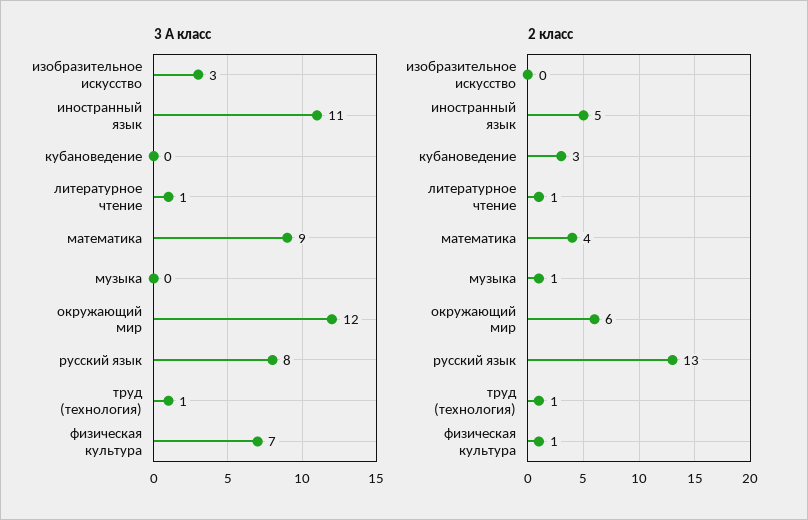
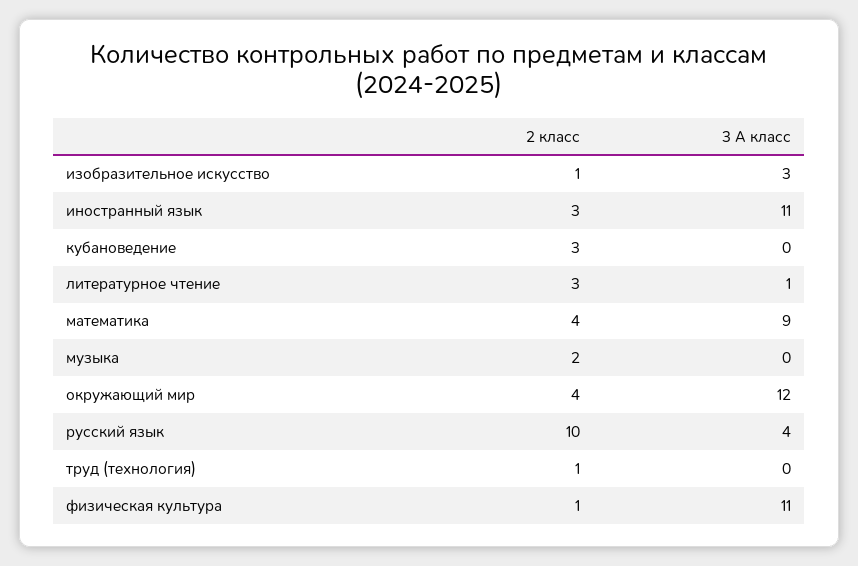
3 А класс, русский язык: 8 -> 4
3 А класс, труд (технология): 1 -> 0
3 А класс, физическая культура: 7 -> 11
2 класс, изобразительное искусство: 0 -> 1
2 класс, иностранный язык: 5 -> 3
2 класс, литературное чтение: 1 -> 3
2 класс, музыка: 1 -> 2
2 класс, окружающий мир: 6 -> 4
2 класс, русский язык: 13 -> 10

